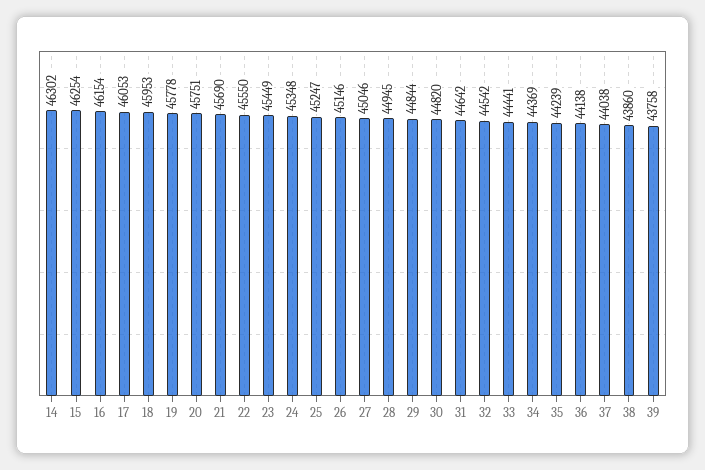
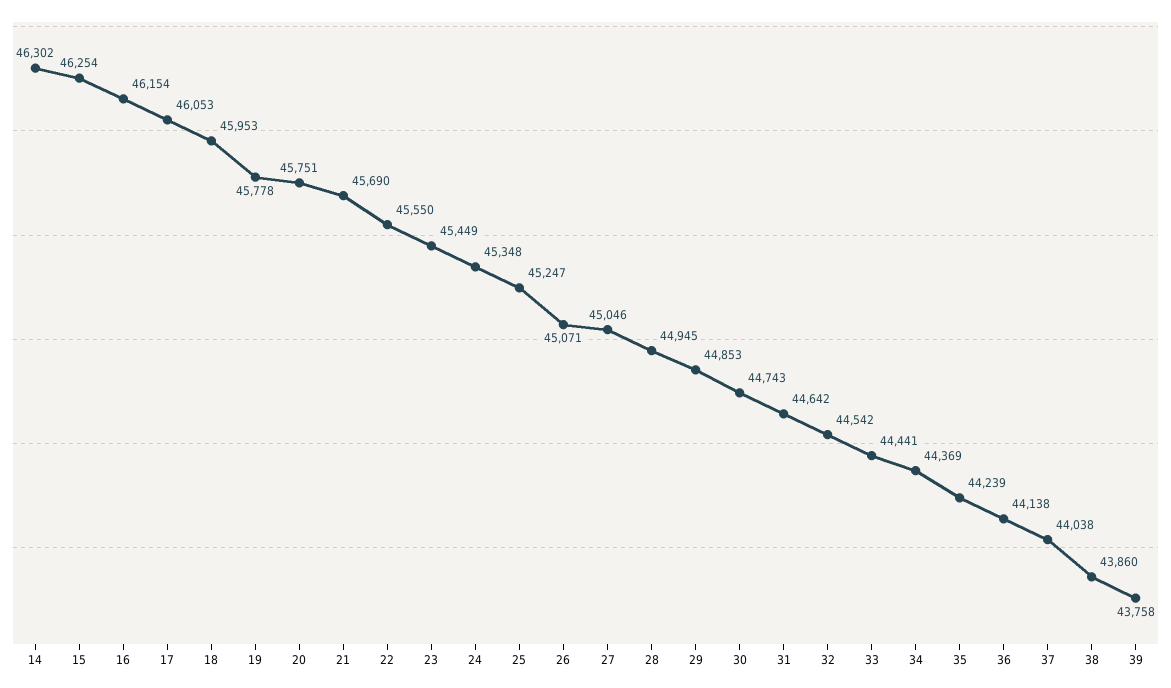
26: 45146 -> 45071
29: 44844 -> 44853
30: 44820 -> 44743

